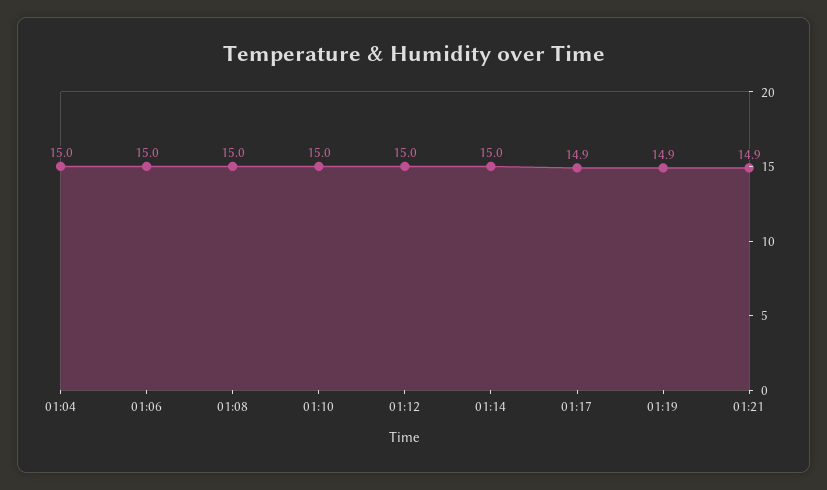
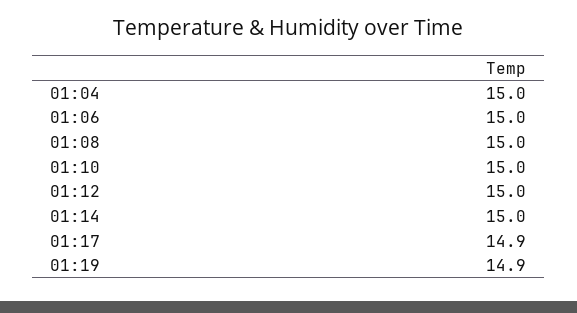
01:21: 14.9 -> none

